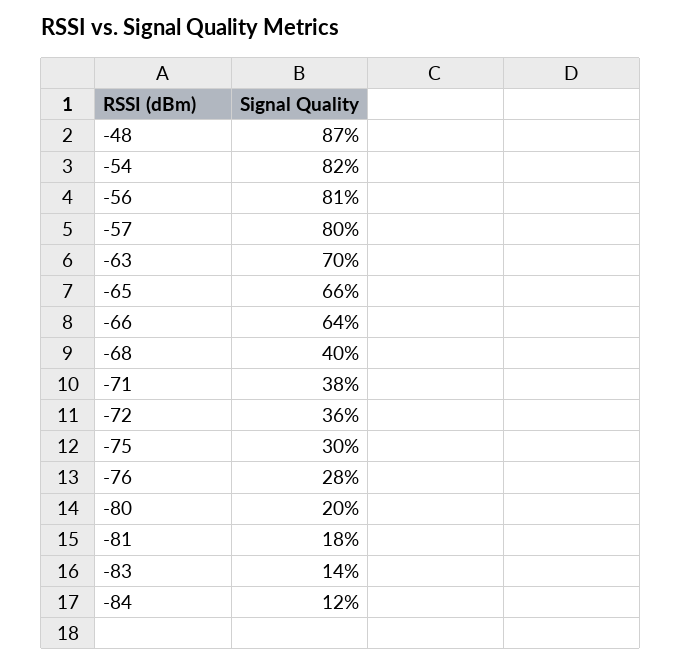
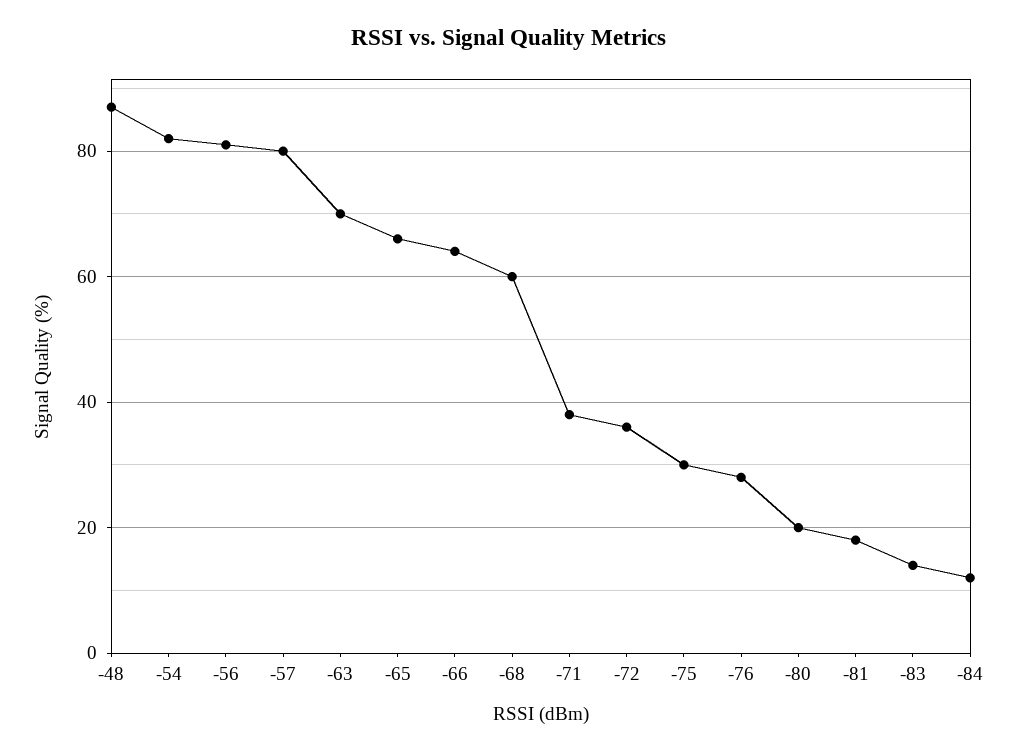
-68: 40 -> 60

